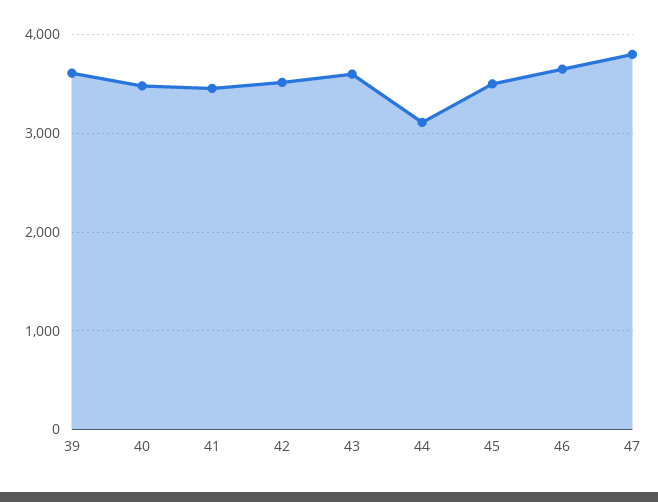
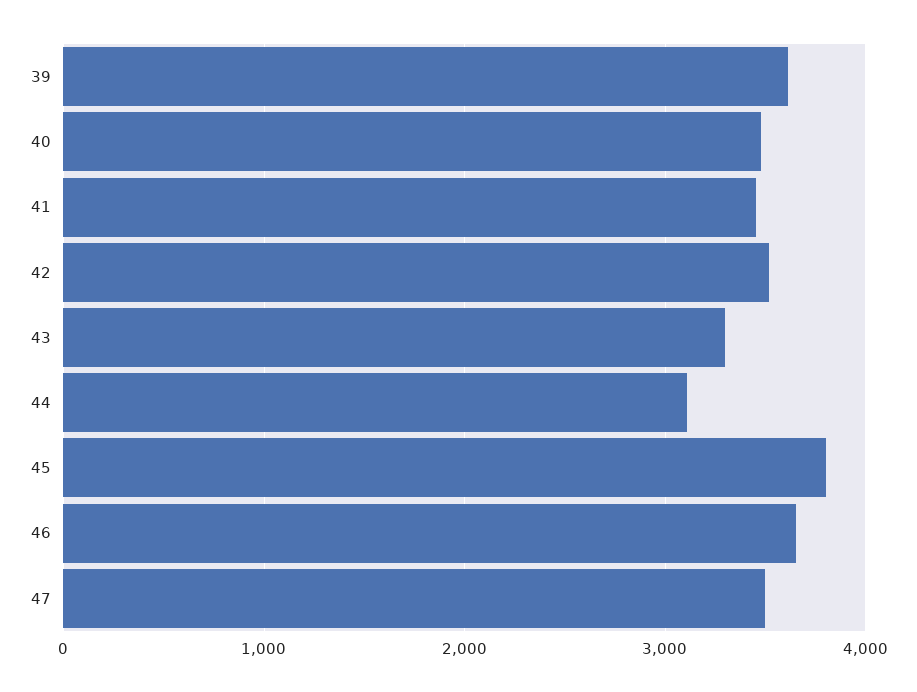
43: 3600 -> 3300
45: 3500 -> 3800
47: 3800 -> 3500

